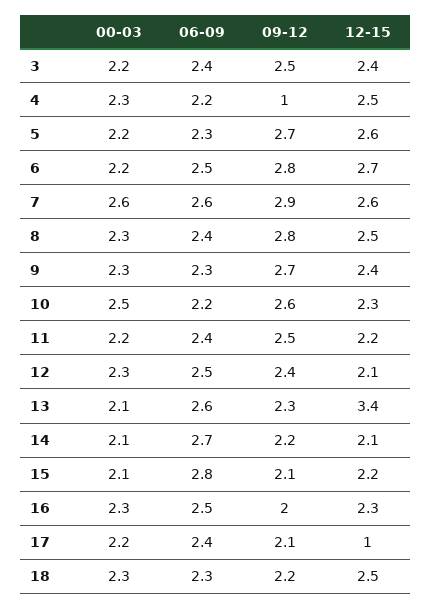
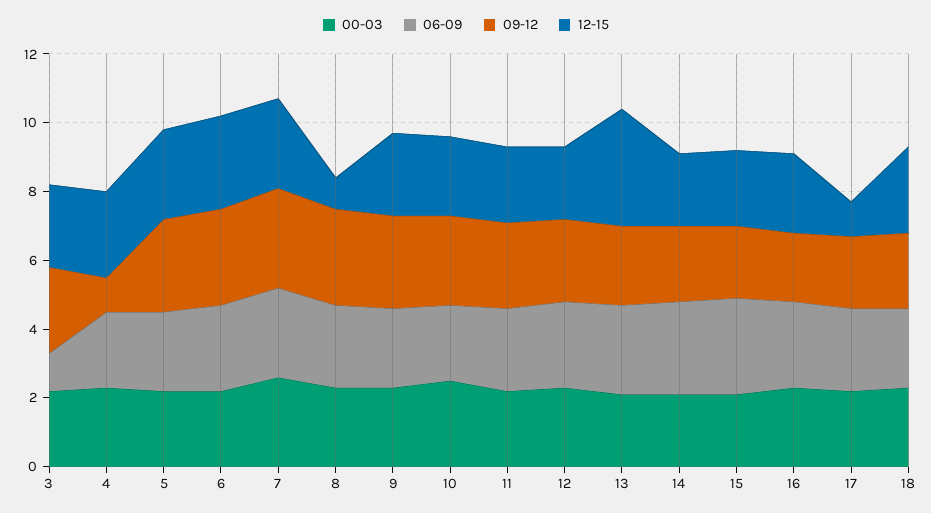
06-09, 3: 2.4 -> 1
12-15, 8: 2.5 -> 1

